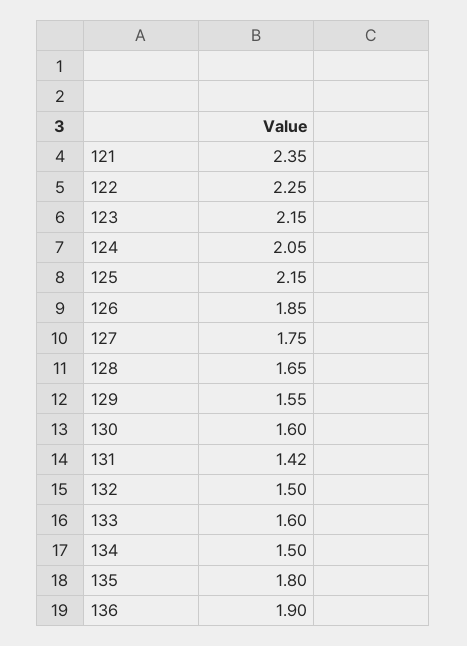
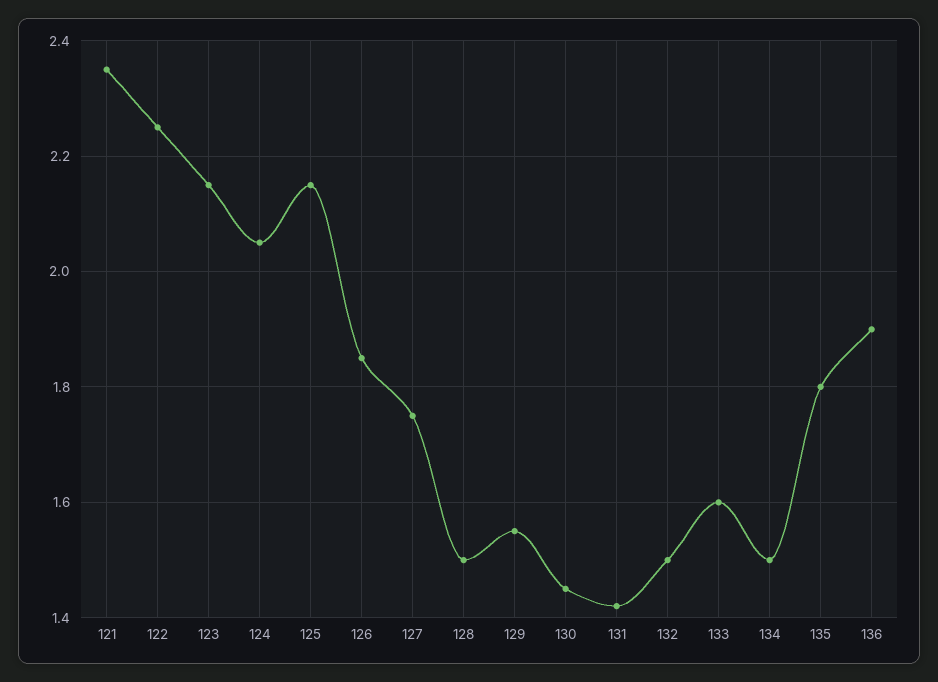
128: 1.65 -> 1.5
130: 1.6 -> 1.45

